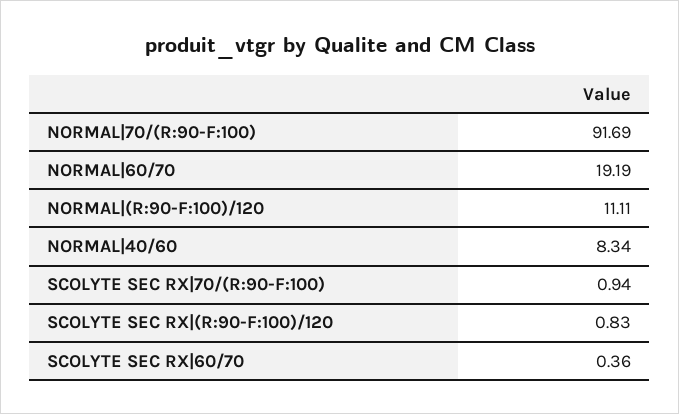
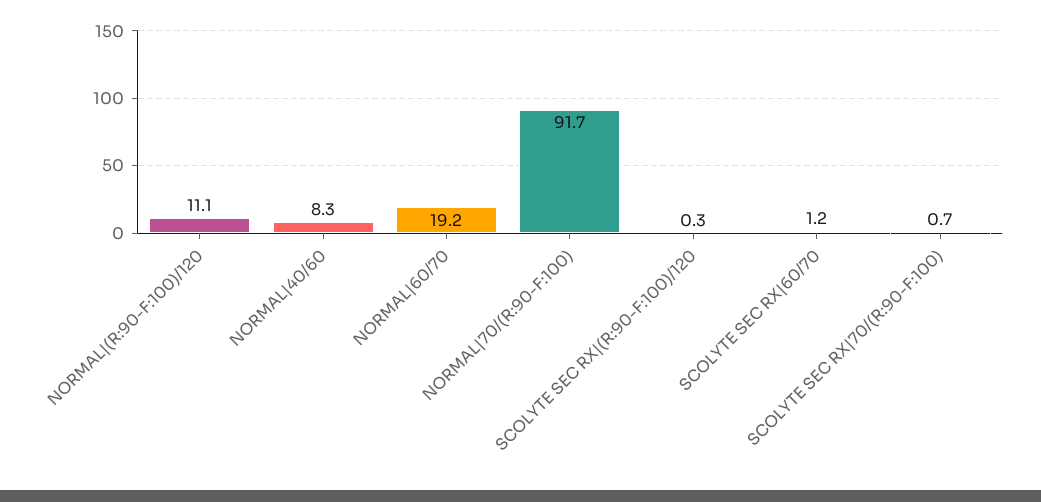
SCOLYTE SEC RX|70/(R:90-F:100): 0.94 -> 0.7
SCOLYTE SEC RX|(R:90-F:100)/120: 0.83 -> 0.3
SCOLYTE SEC RX|60/70: 0.36 -> 1.2

